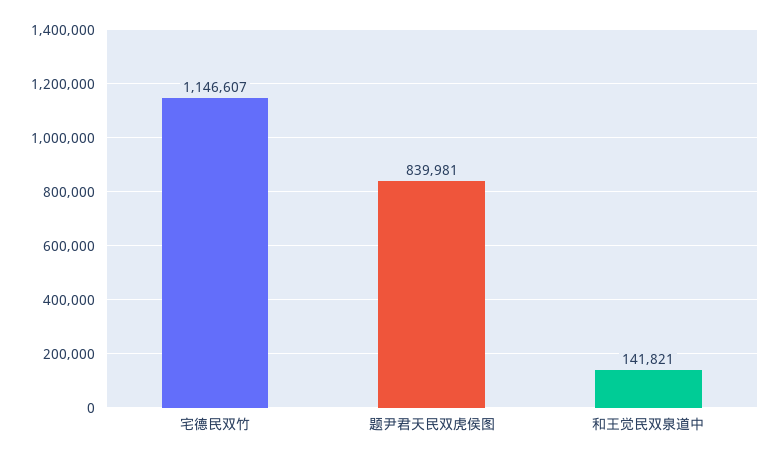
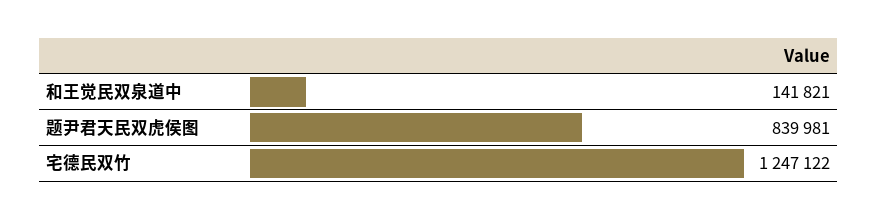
宅德民双竹: 1146607 -> 1247122

